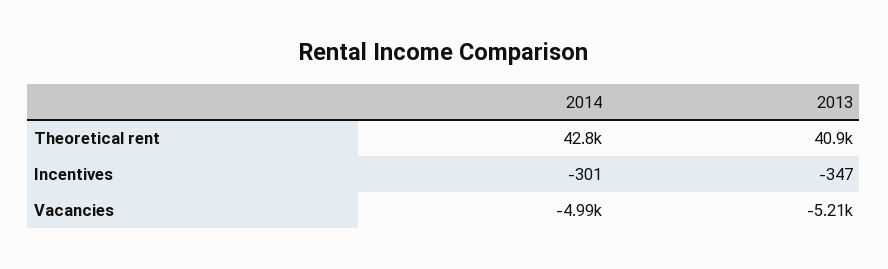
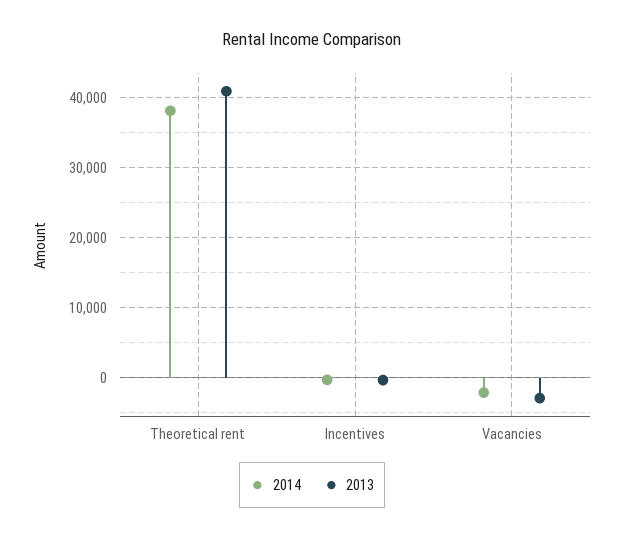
2014, Theoretical rent: 42800 -> 38000
2014, Vacancies: -4990 -> -2000
2013, Vacancies: -5210 -> -3000

